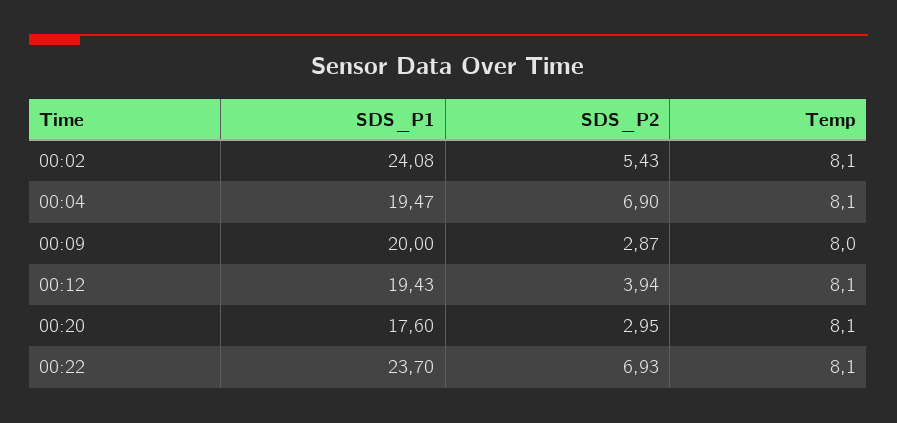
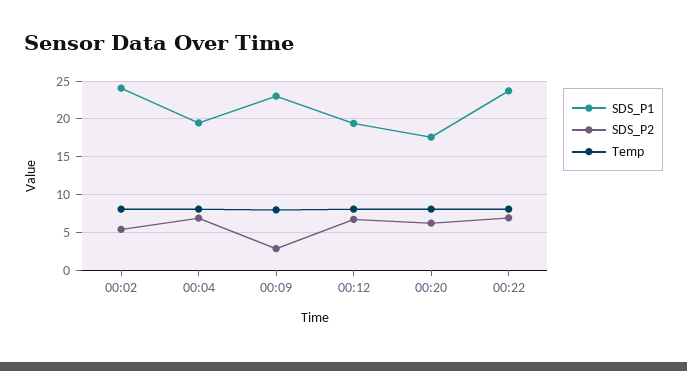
SDS_P1, 00:09: 20 -> 23
SDS_P2, 00:12: 3.94 -> 7
SDS_P2, 00:20: 2.95 -> 6

